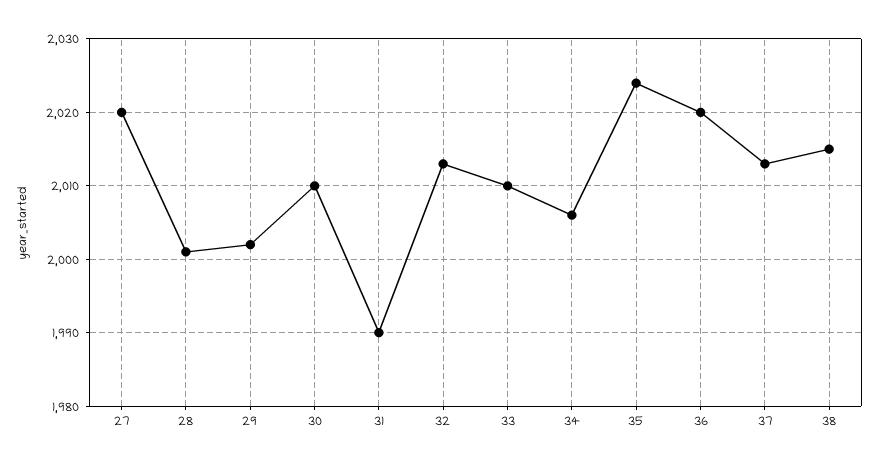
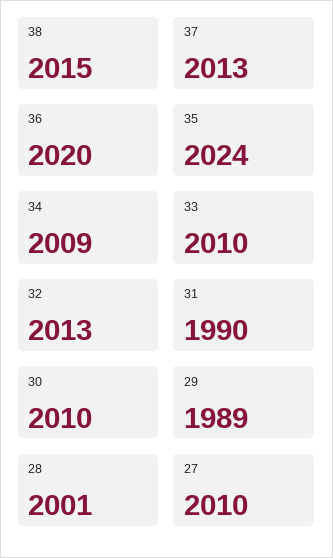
27: 2020 -> 2010
29: 2002 -> 1989
34: 2006 -> 2009

